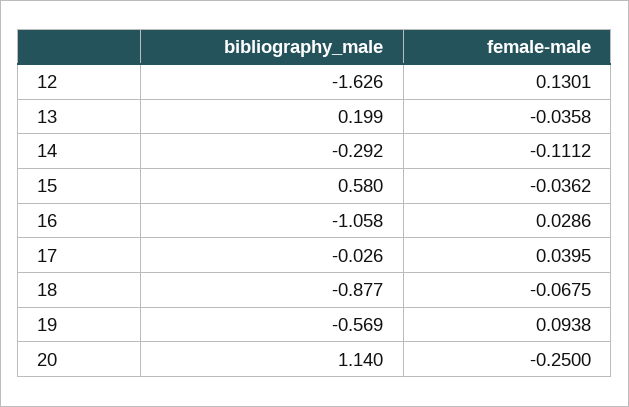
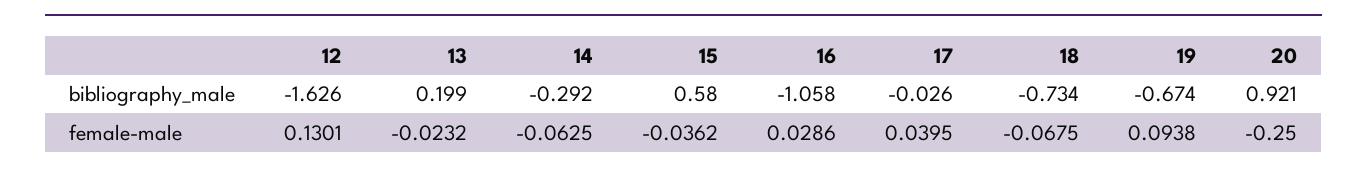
female-male, 13: -0.0358 -> -0.0232
female-male, 14: -0.1112 -> -0.0625
bibliography_male, 18: -0.877 -> -0.734
bibliography_male, 19: -0.569 -> -0.674
bibliography_male, 20: 1.14 -> 0.921

